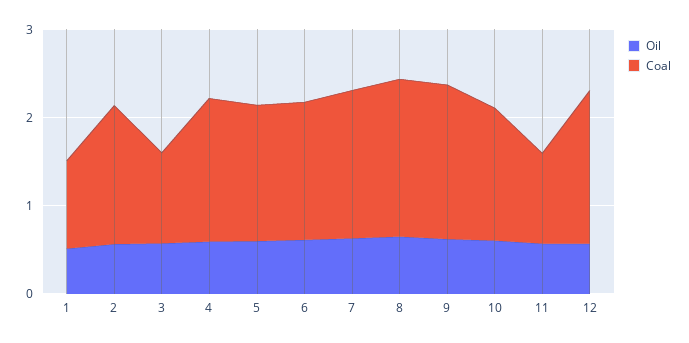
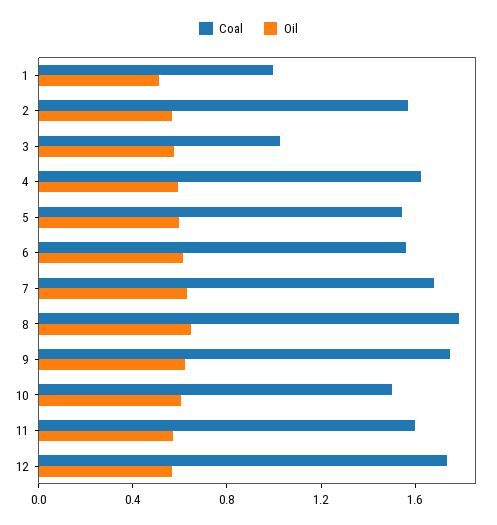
Coal, 11: 1 -> 1.6

